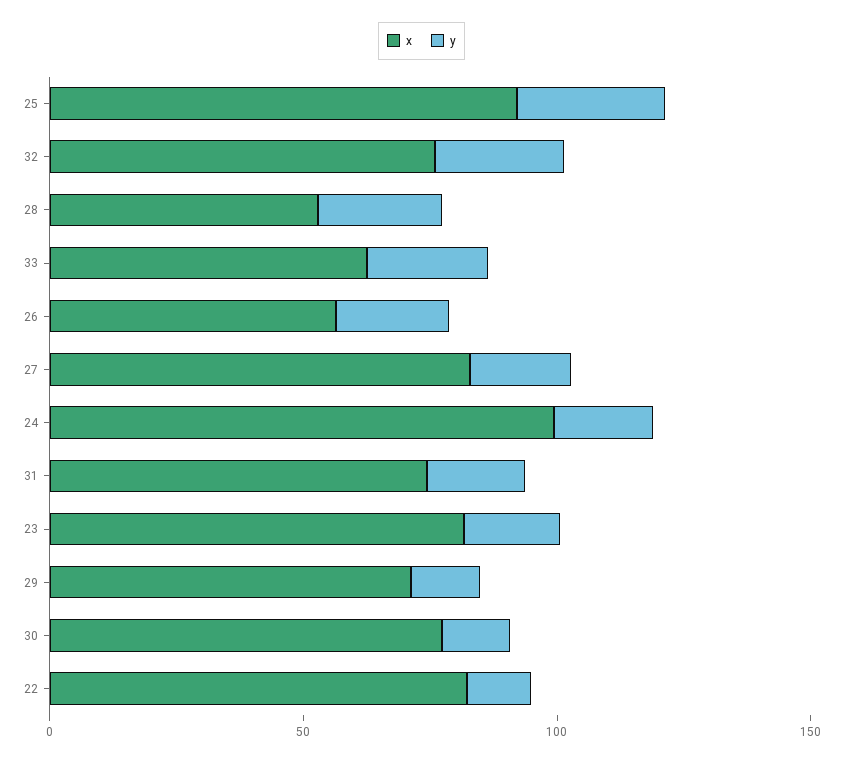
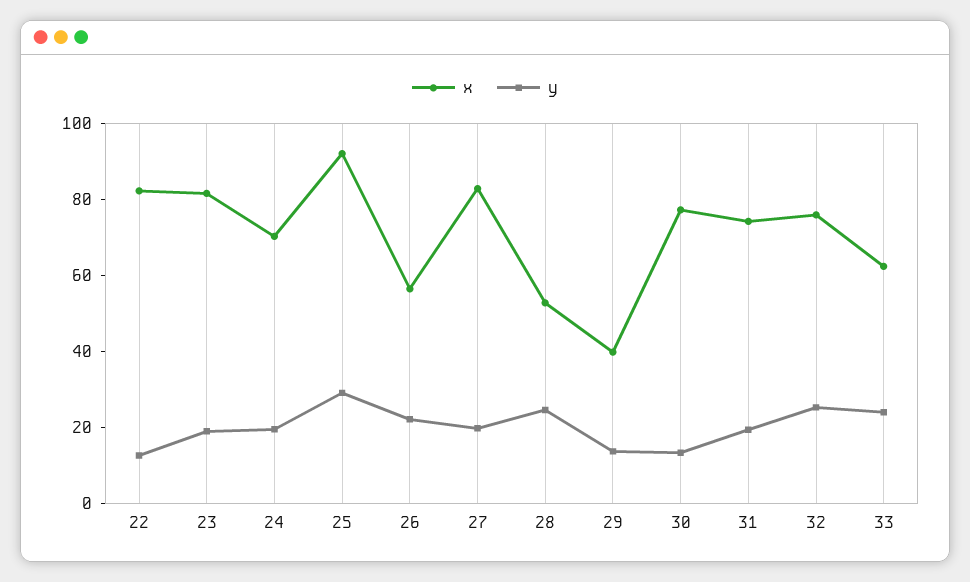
x, 24: 100 -> 70
x, 29: 70 -> 40

